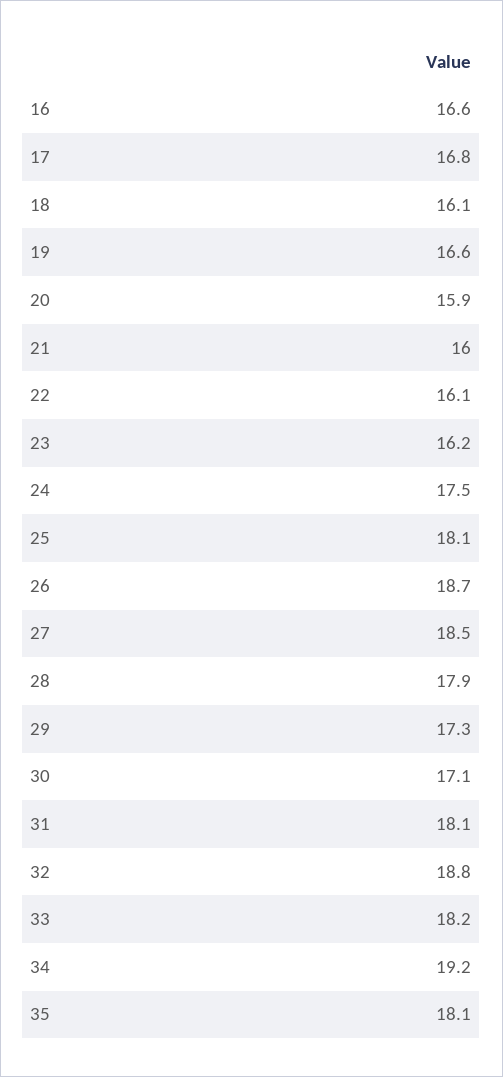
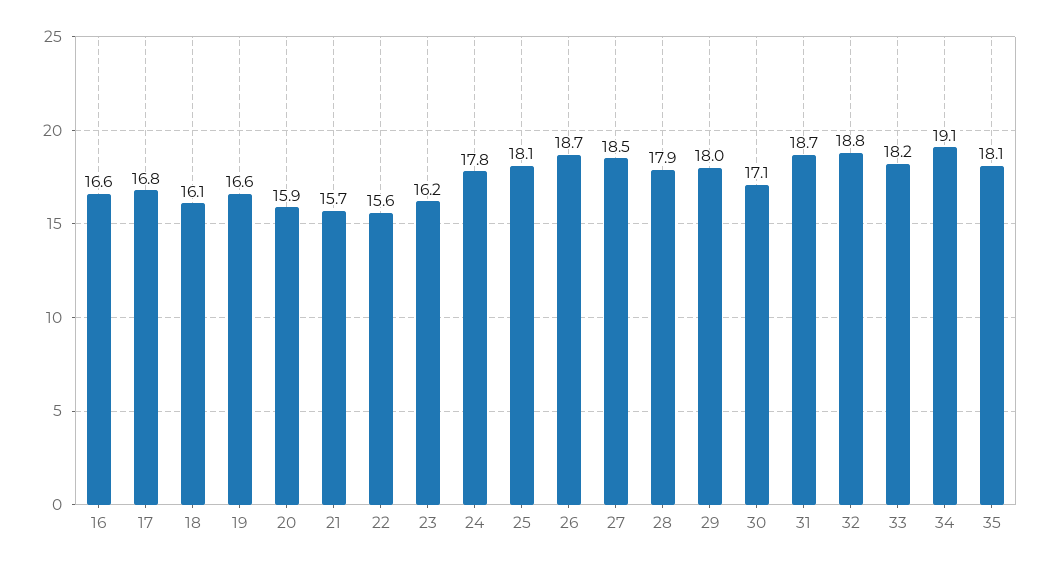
21: 16 -> 15.7
22: 16.1 -> 15.6
24: 17.5 -> 17.8
29: 17.3 -> 18
31: 18.1 -> 18.7
34: 19.2 -> 19.1

